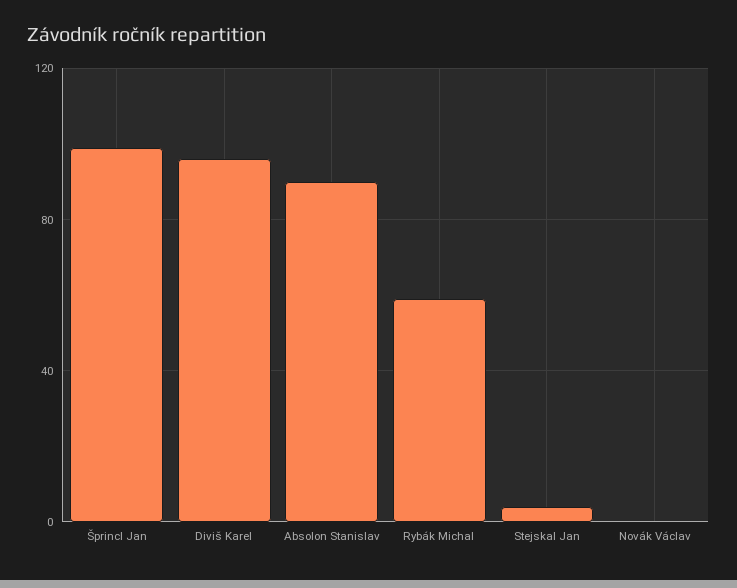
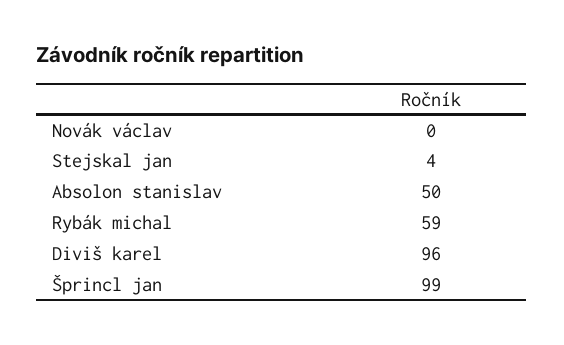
Absolon Stanislav: 90 -> 50

